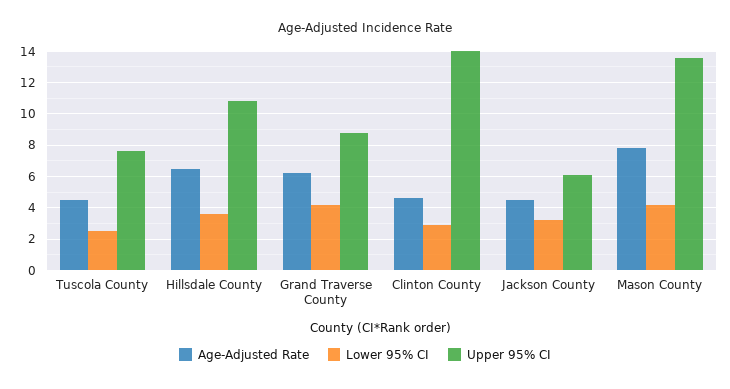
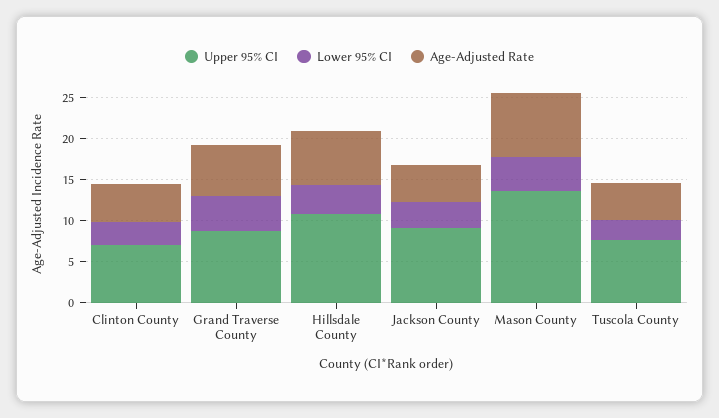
Upper 95% CI, Clinton County: 14 -> 7
Upper 95% CI, Jackson County: 6 -> 9

